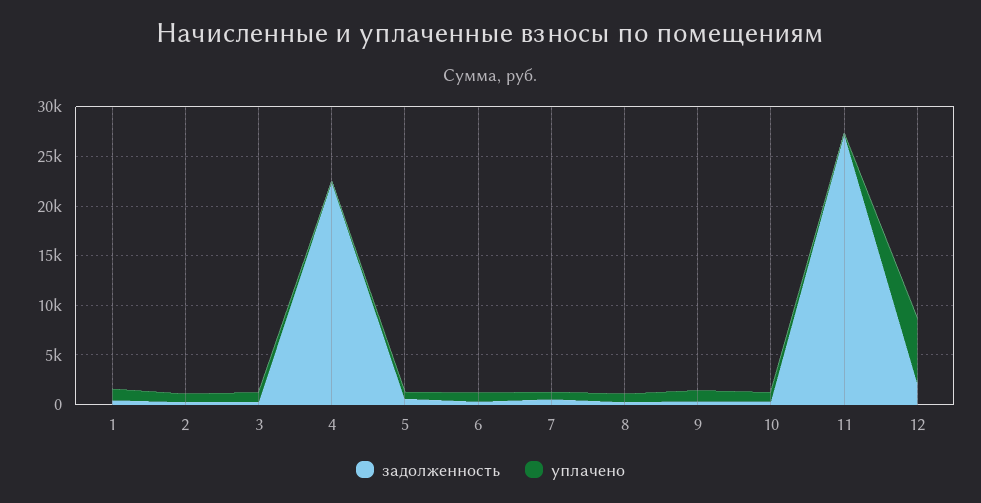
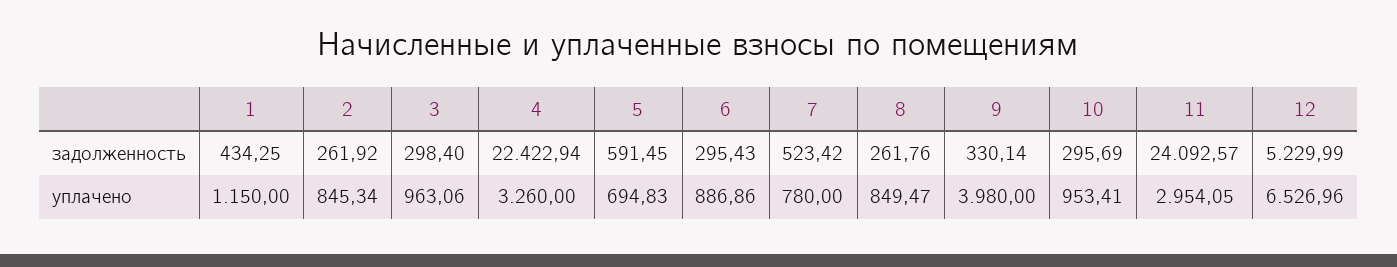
уплачено, 4: 0 -> 3260
уплачено, 9: 1000 -> 3980
задолженность, 11: 27000 -> 24092.57
уплачено, 11: 0 -> 2954.05
задолженность, 12: 2000 -> 5229.99

